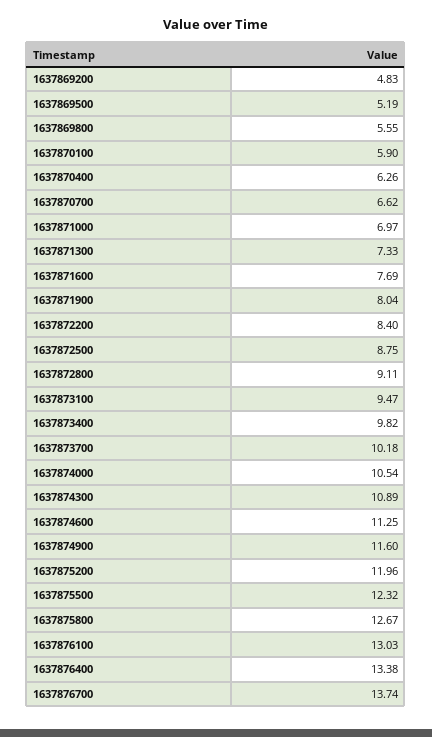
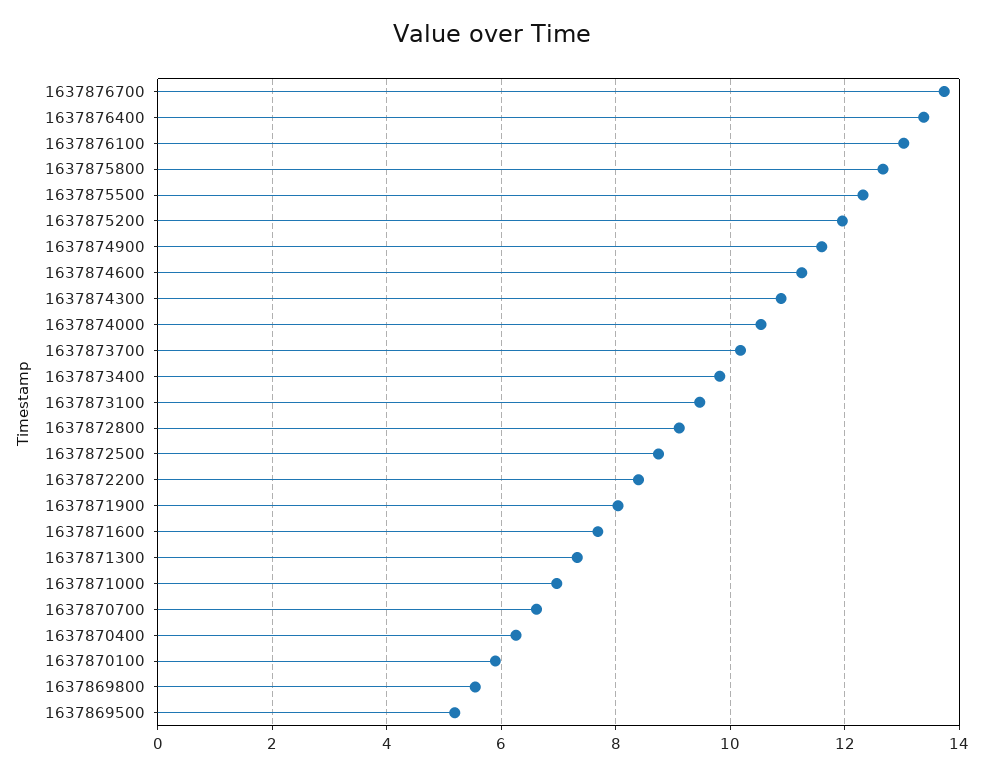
1637869200: 4.83 -> none

